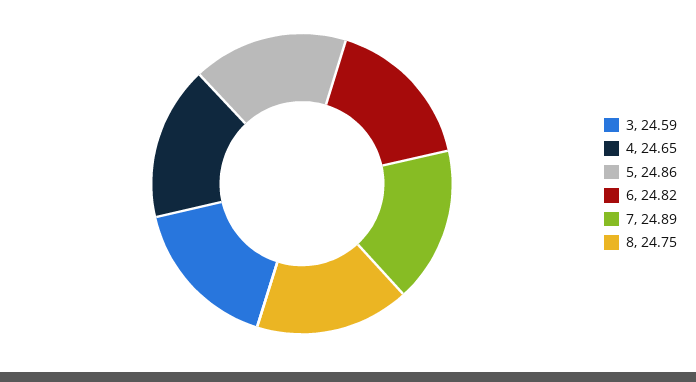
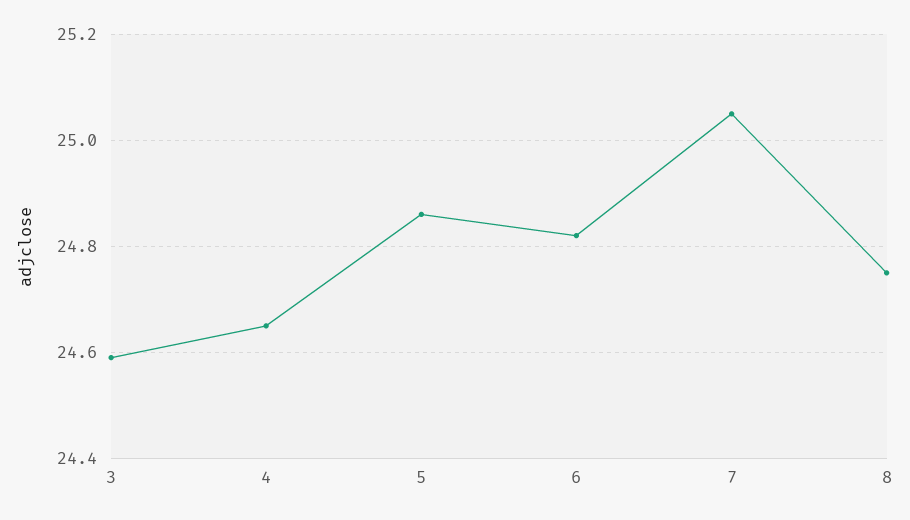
7: 24.89 -> 25.05

